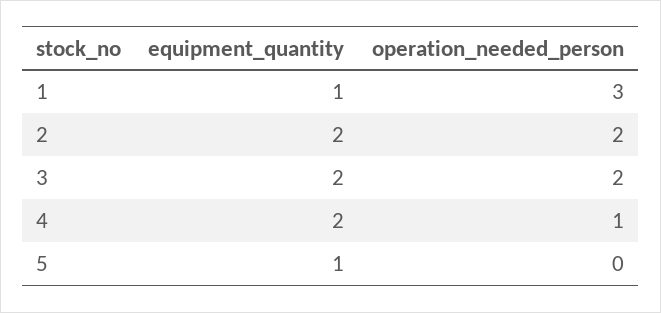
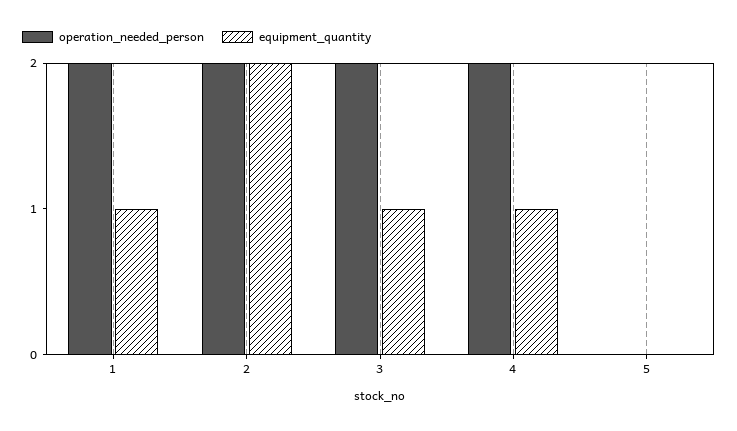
operation_needed_person, 1: 3 -> 2
equipment_quantity, 3: 2 -> 1
equipment_quantity, 4: 2 -> 1
operation_needed_person, 4: 1 -> 2
equipment_quantity, 5: 1 -> 0

